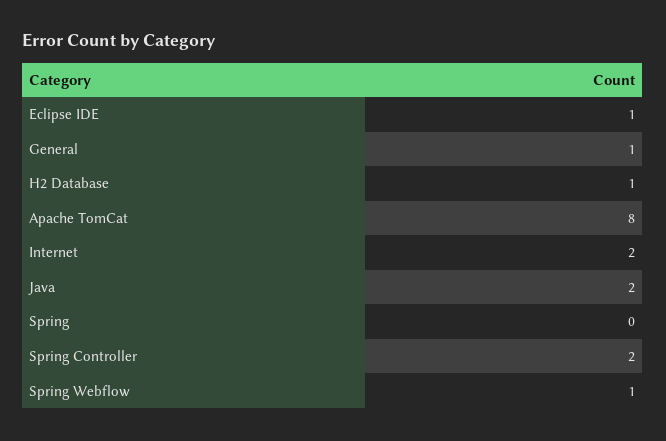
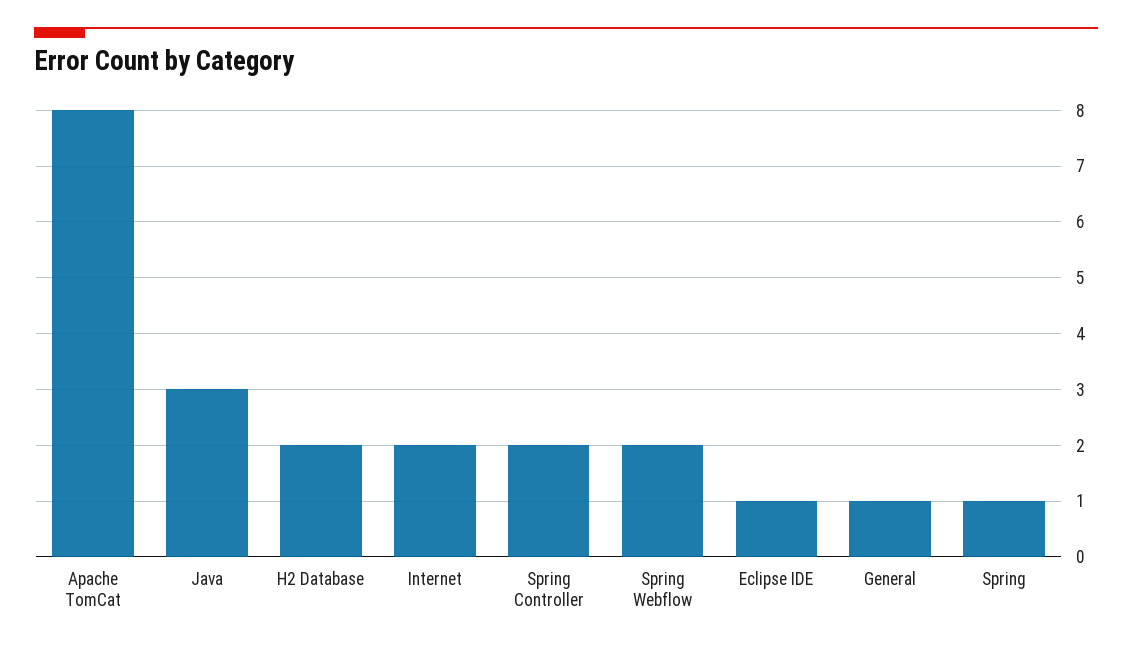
H2 Database: 1 -> 2
Java: 2 -> 3
Spring: 0 -> 1
Spring Webflow: 1 -> 2

